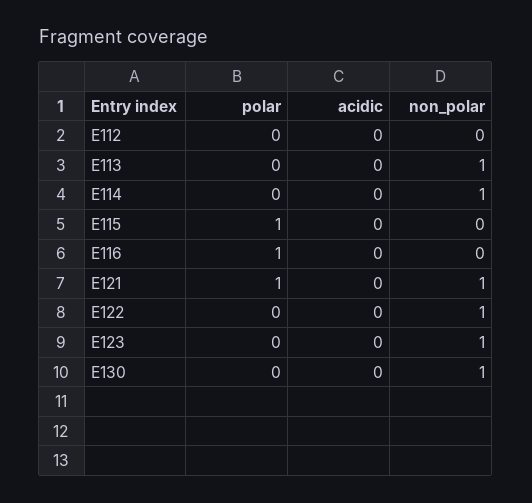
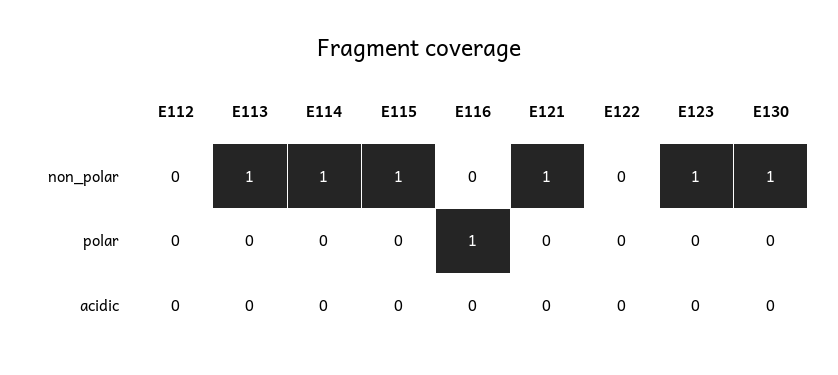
polar, E115: 1 -> 0
non_polar, E115: 0 -> 1
polar, E121: 1 -> 0
non_polar, E122: 1 -> 0

